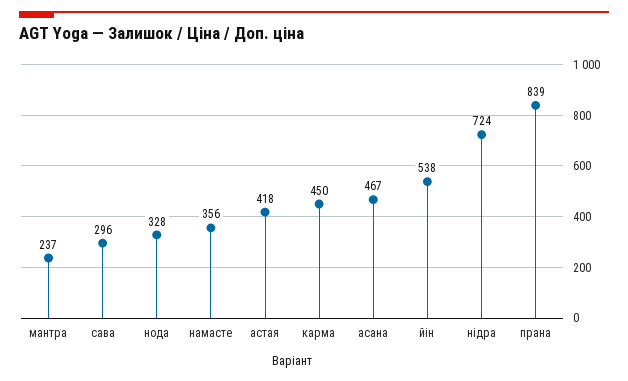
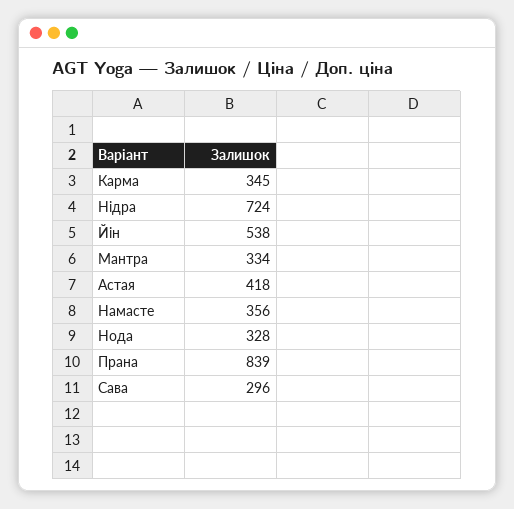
мантра: 237 -> 334
карма: 450 -> 345
асана: 467 -> none

